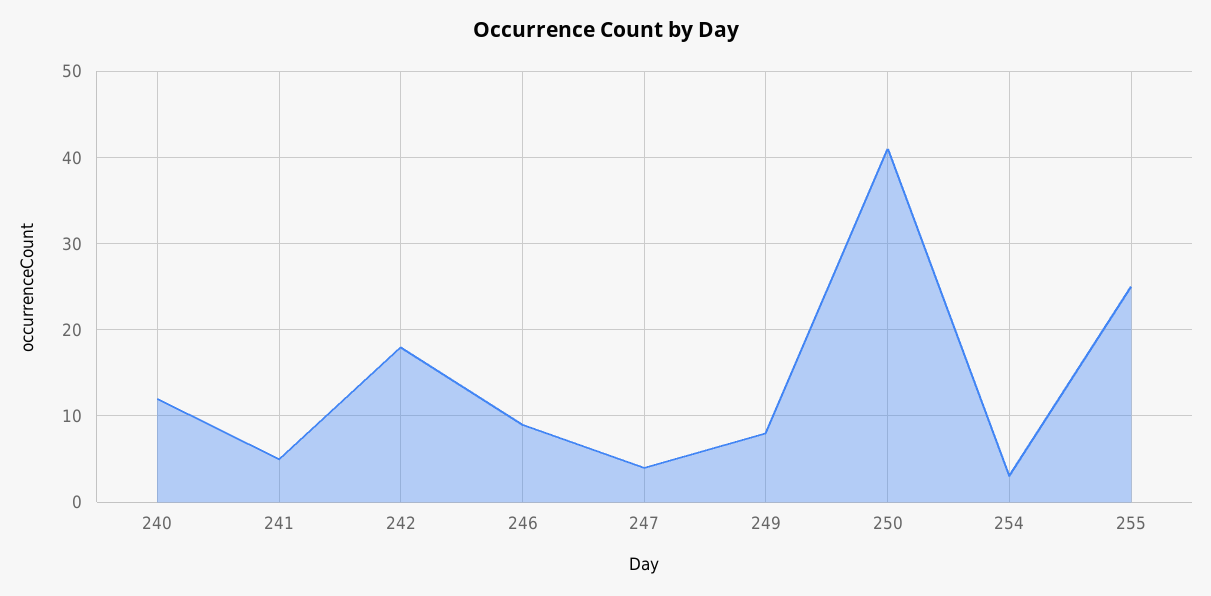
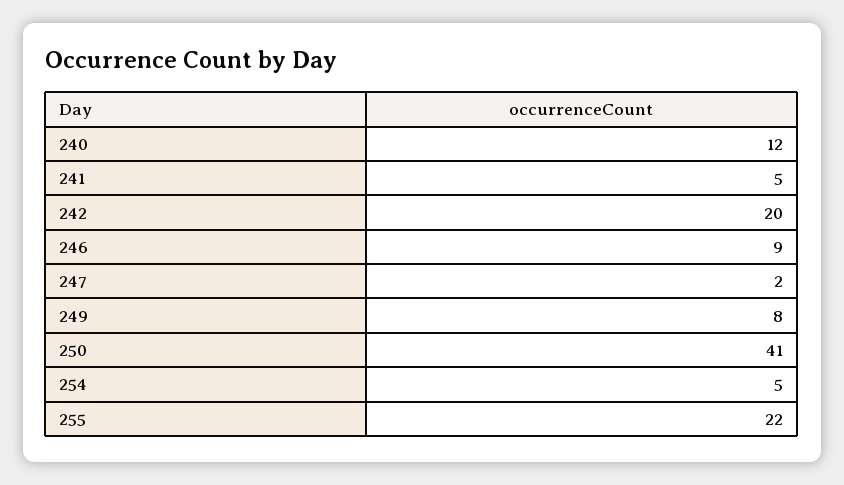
242: 18 -> 20
247: 4 -> 2
254: 3 -> 5
255: 25 -> 22

